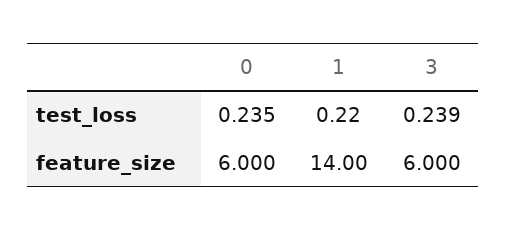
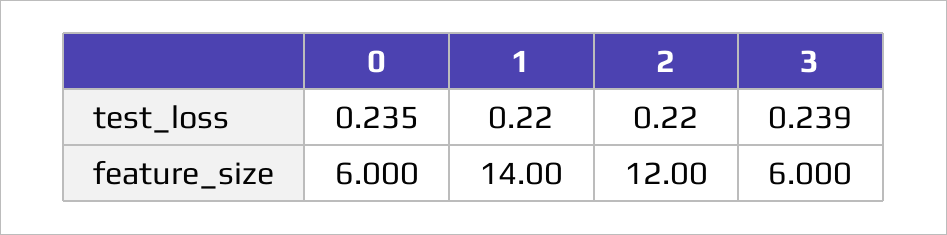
2, test_loss: none -> 0.22
2, feature_size: none -> 12

